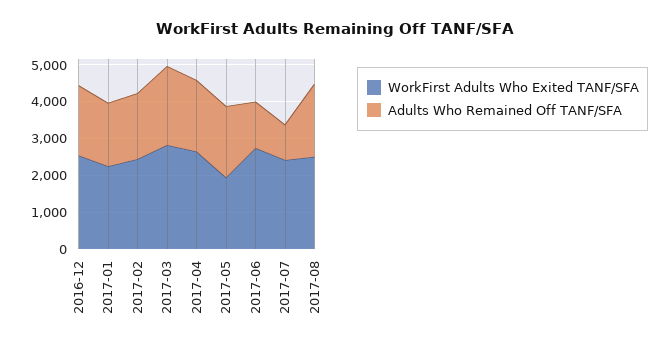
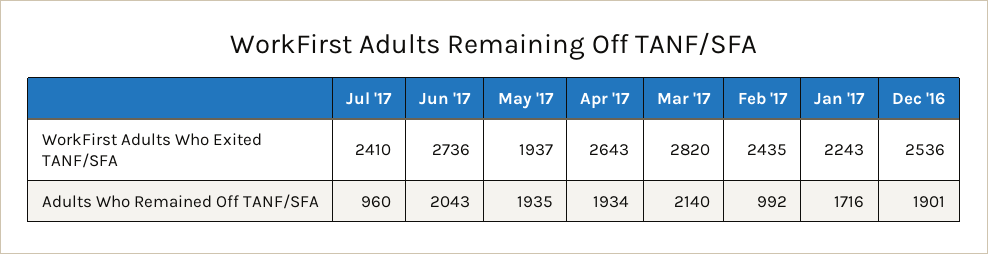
Adults Who Remained Off TANF/SFA, 2017-02: 1750 -> 992
Adults Who Remained Off TANF/SFA, 2017-06: 1250 -> 2043
WorkFirst Adults Who Exited TANF/SFA, 2017-08: 2500 -> none
Adults Who Remained Off TANF/SFA, 2017-08: 2000 -> none

